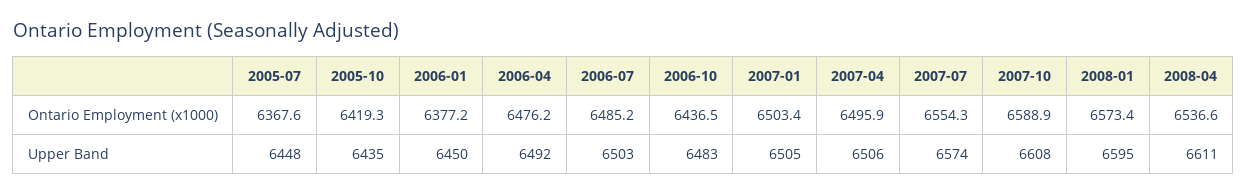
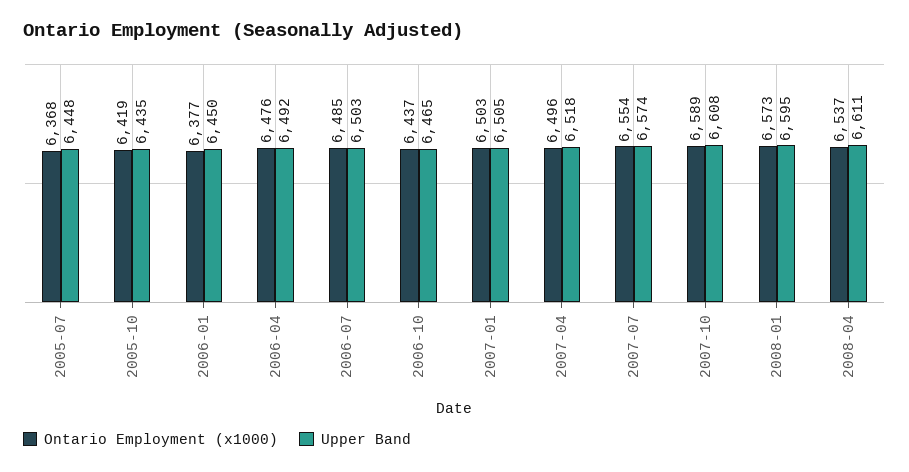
Upper Band, 2006-10: 6483 -> 6465
Upper Band, 2007-04: 6506 -> 6518

